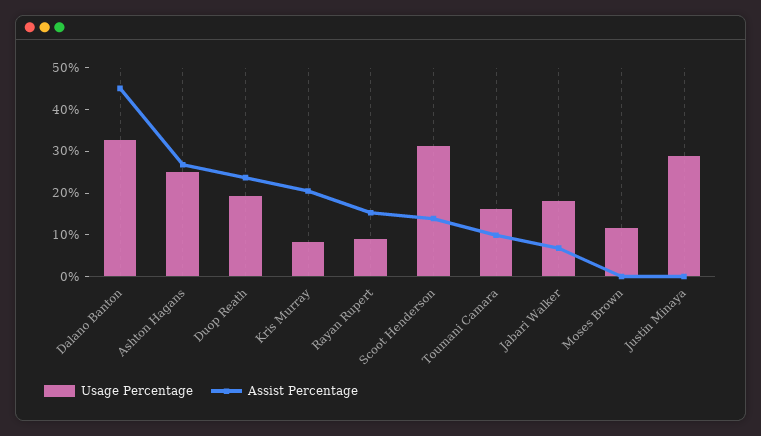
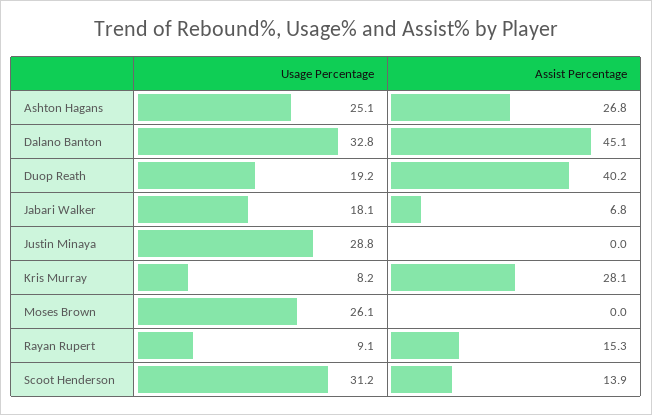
Assist Percentage, Duop Reath: 24 -> 40.2
Assist Percentage, Kris Murray: 20 -> 28.1
Usage Percentage, Toumani Camara: 16 -> none
Assist Percentage, Toumani Camara: 10 -> none
Usage Percentage, Moses Brown: 12 -> 26.1

